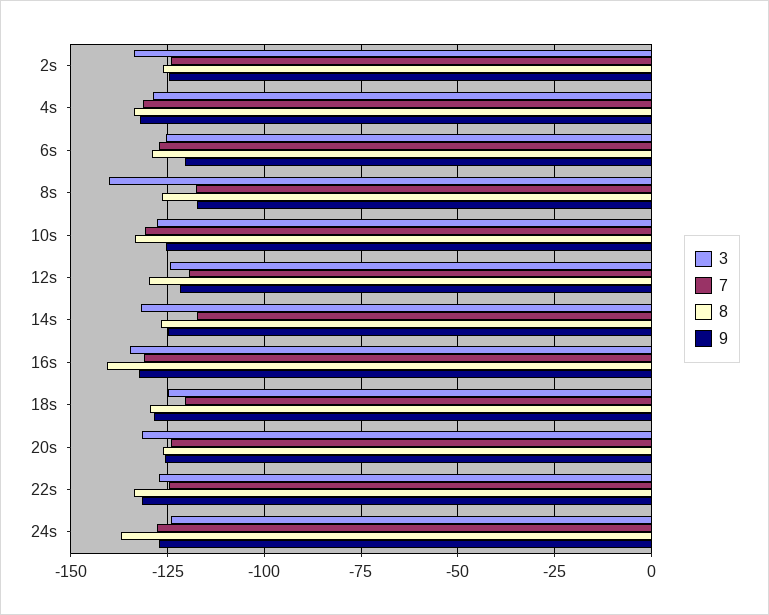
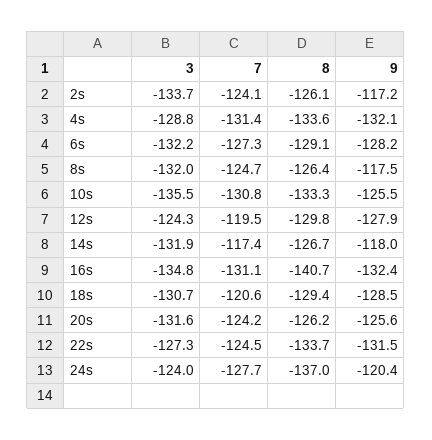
9, 2s: -125 -> -117.2
3, 6s: -125 -> -132.2
9, 6s: -120 -> -128.2
3, 8s: -140 -> -132
7, 8s: -117.5 -> -124.7
3, 10s: -127.5 -> -135.5
9, 12s: -122.5 -> -127.9
9, 14s: -125 -> -118
3, 18s: -125 -> -130.7
9, 24s: -127.5 -> -120.4

